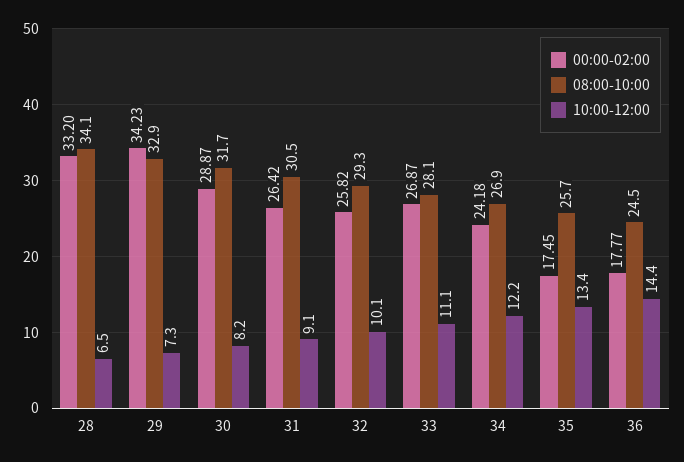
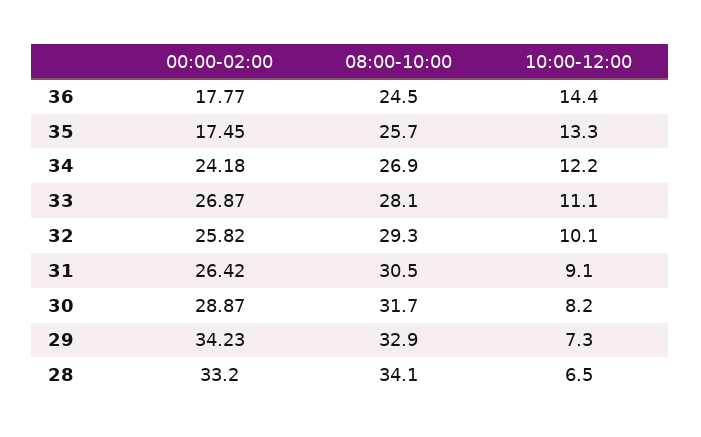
10:00-12:00, 35: 13.4 -> 13.3

